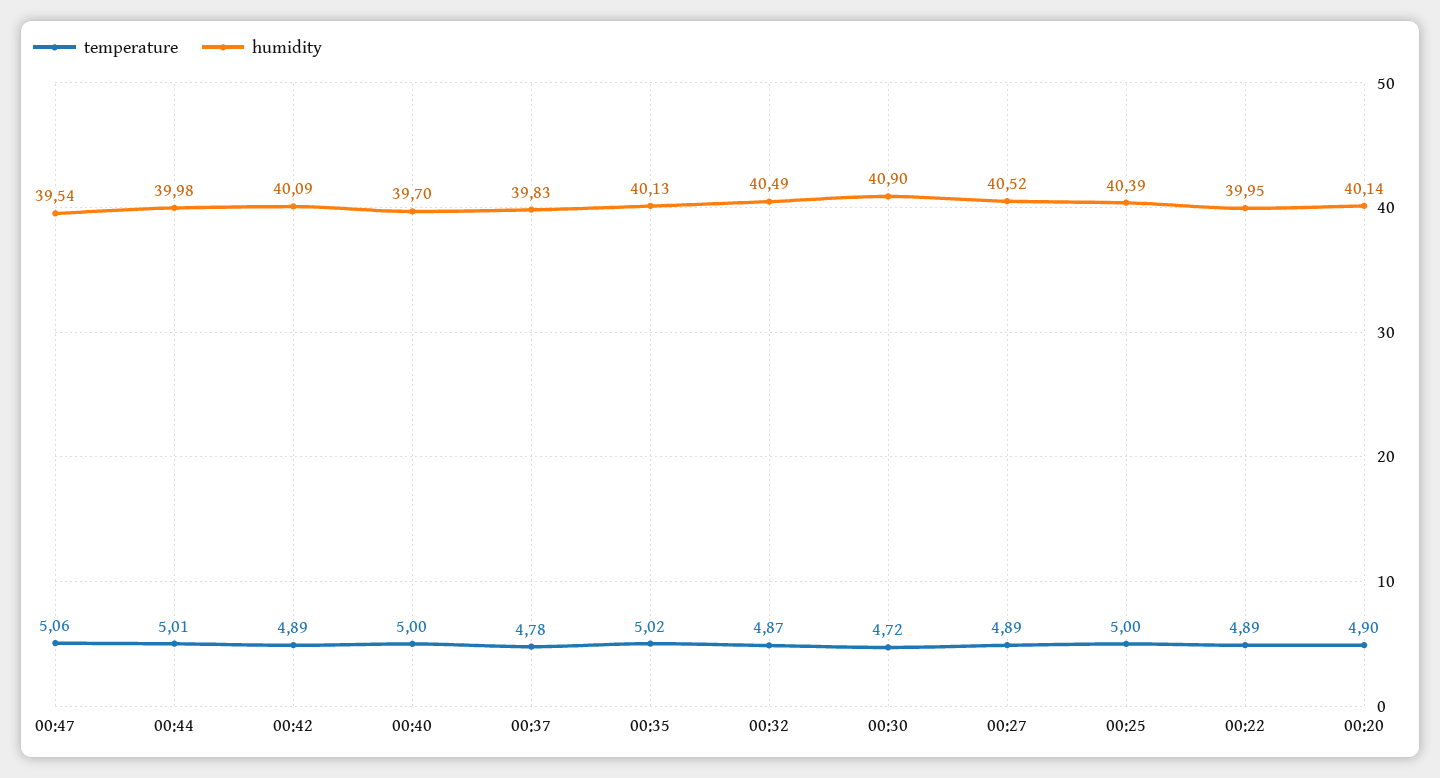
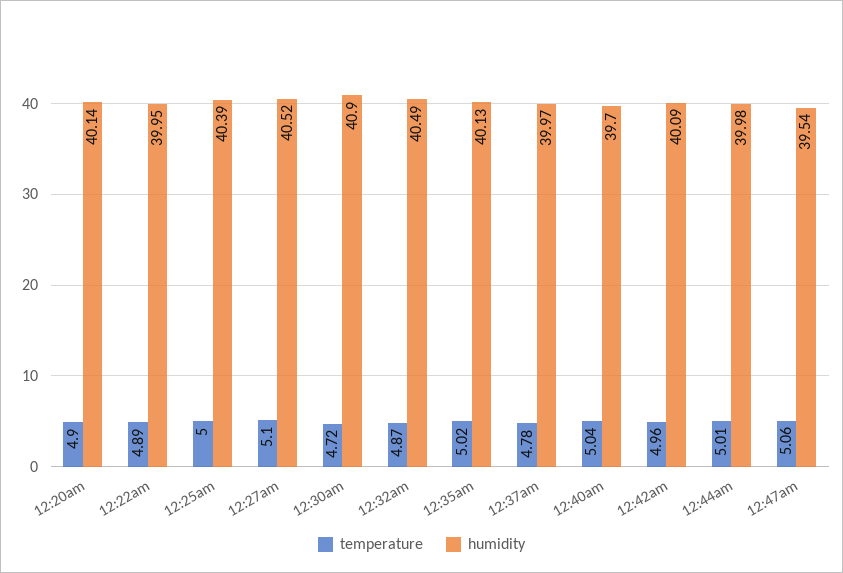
temperature, 00:42: 4.89 -> 4.96
temperature, 00:40: 5 -> 5.04
humidity, 00:37: 39.83 -> 39.97
temperature, 00:27: 4.89 -> 5.1

